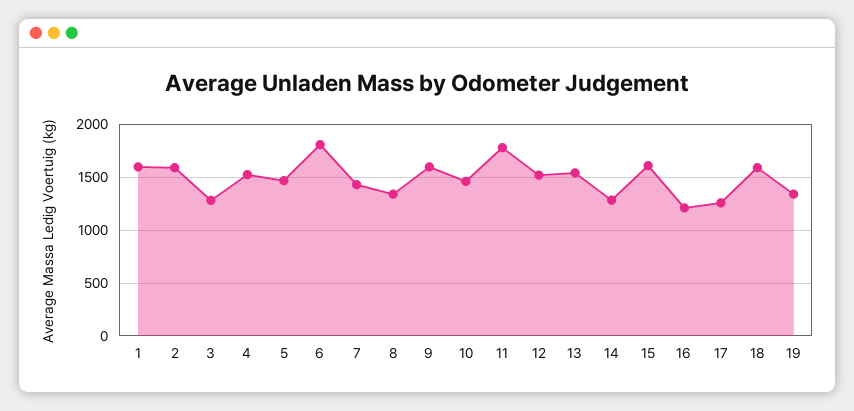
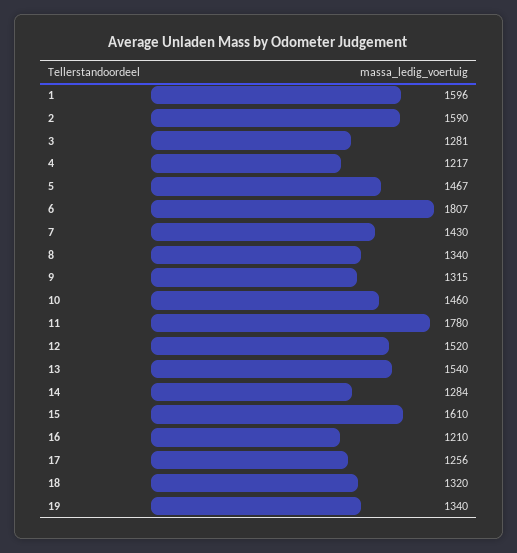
4: 1500 -> 1217
9: 1600 -> 1315
18: 1600 -> 1320

